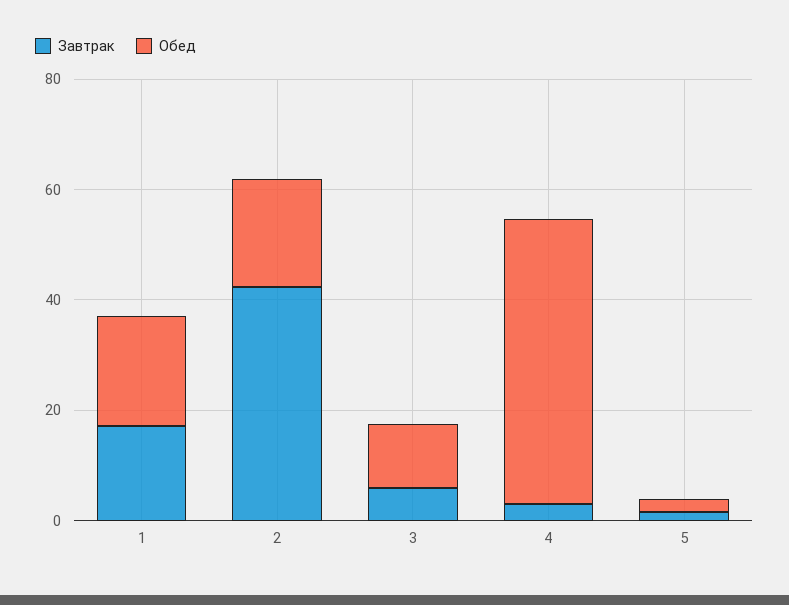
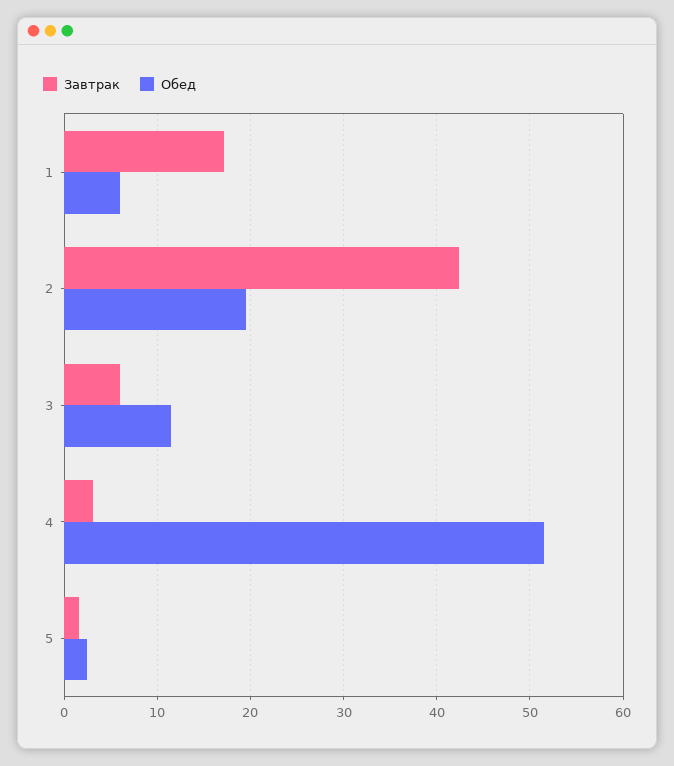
Обед, 1: 20 -> 6

